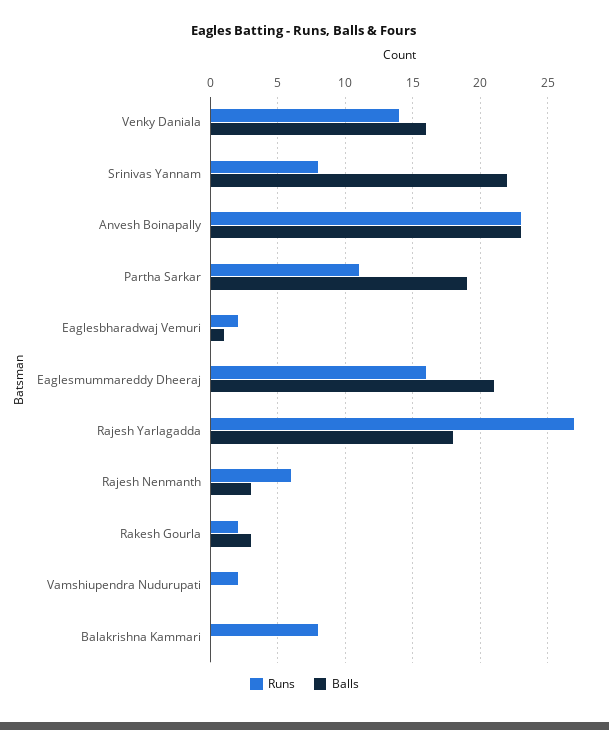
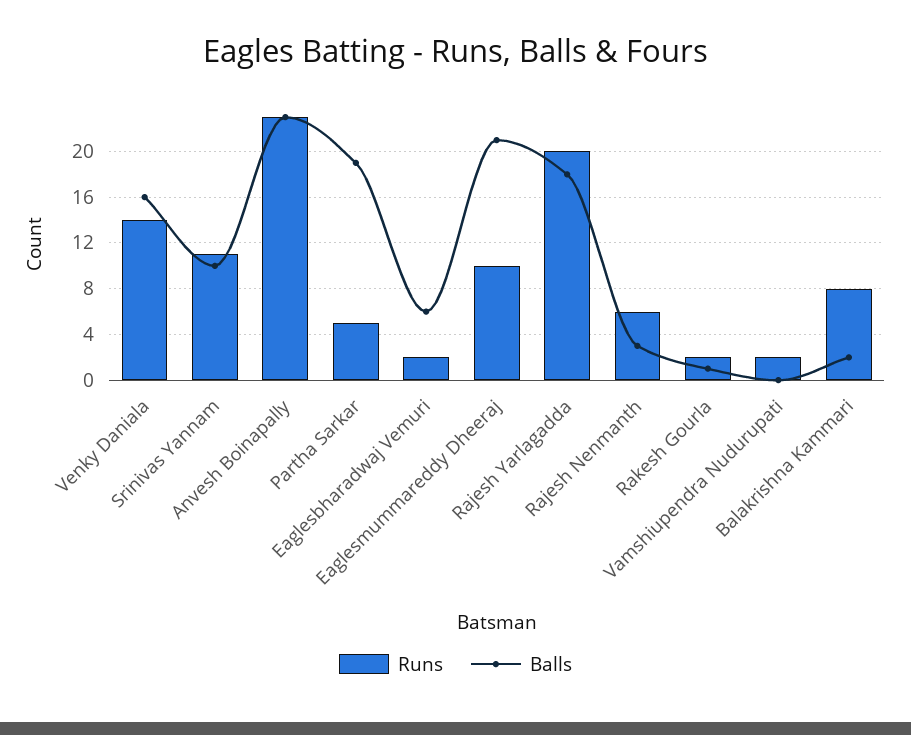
Runs, Srinivas Yannam: 8 -> 11
Balls, Srinivas Yannam: 22 -> 10
Runs, Partha Sarkar: 11 -> 5
Balls, Eaglesbharadwaj Vemuri: 1 -> 6
Runs, Eaglesmummareddy Dheeraj: 16 -> 10
Runs, Rajesh Yarlagadda: 27 -> 20
Balls, Rakesh Gourla: 3 -> 1
Balls, Balakrishna Kammari: 0 -> 2

